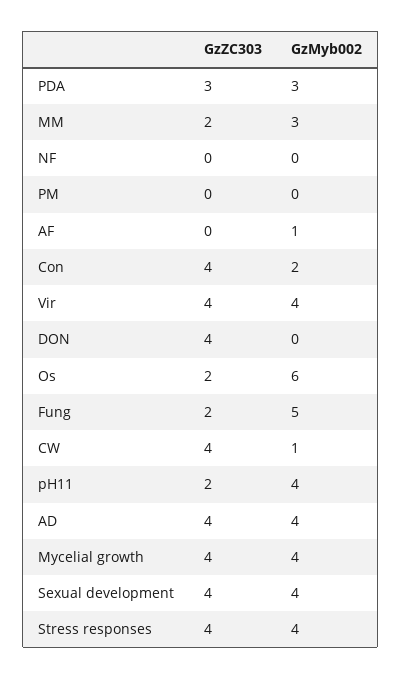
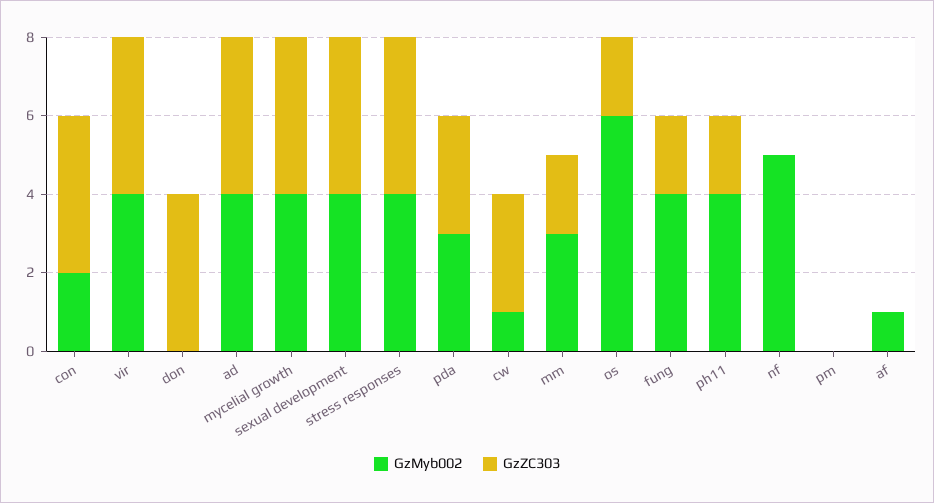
GzMyb002, NF: 0 -> 5
GzMyb002, Fung: 5 -> 4
GzZC303, CW: 4 -> 3

